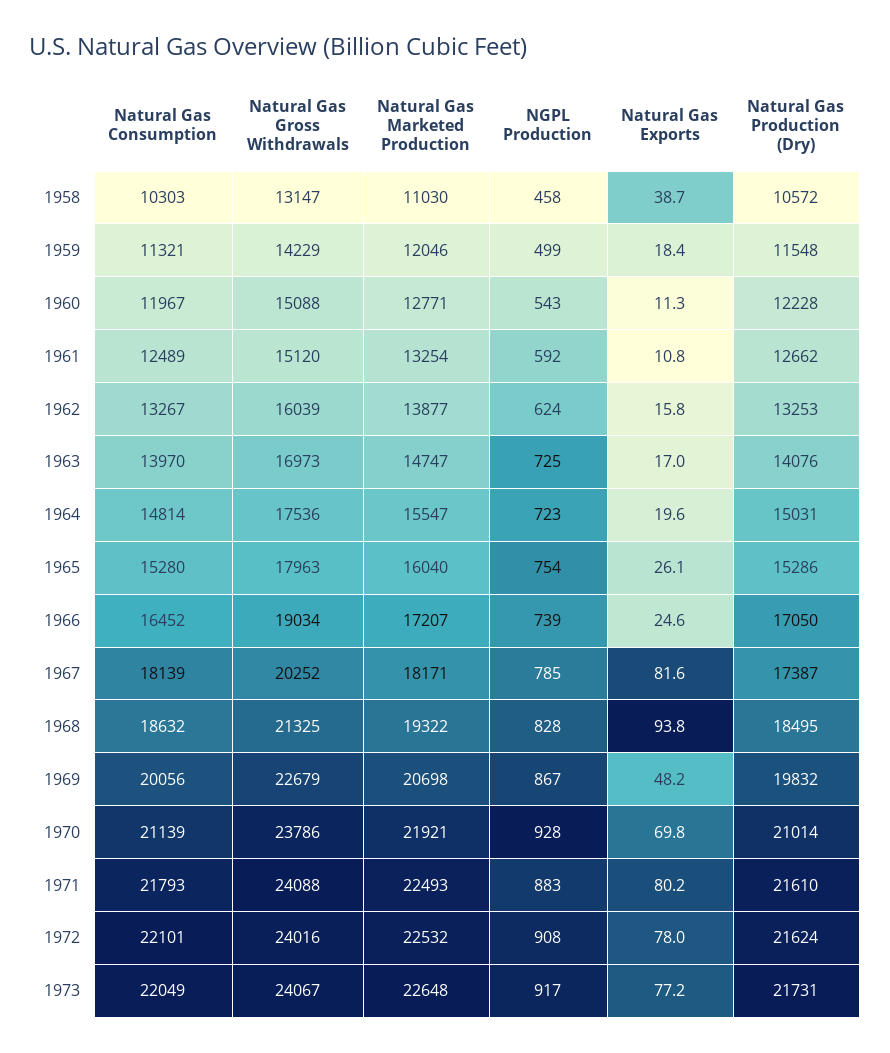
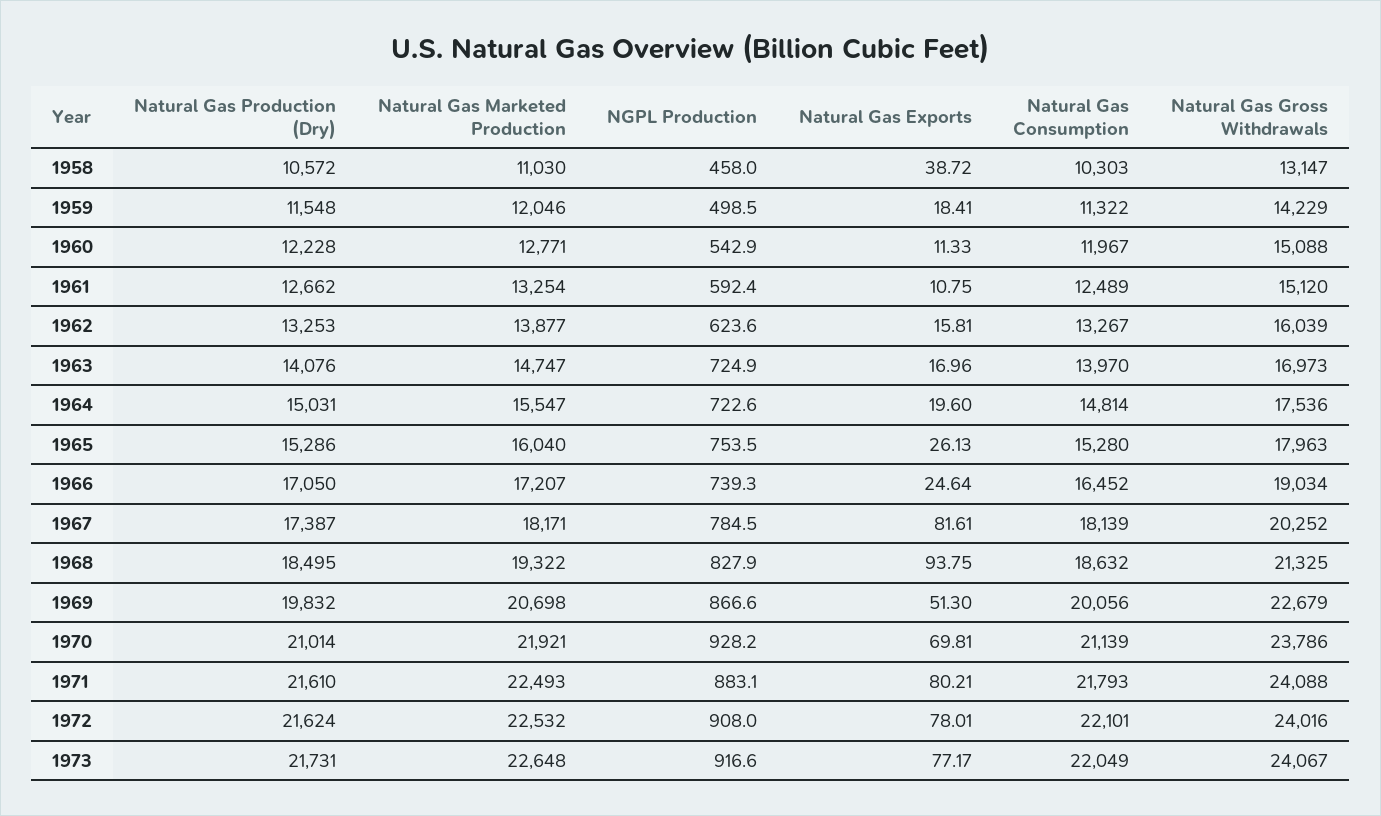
Natural Gas Consumption, 1959: 11321 -> 11322
Natural Gas Exports, 1969: 48.2 -> 51.3

